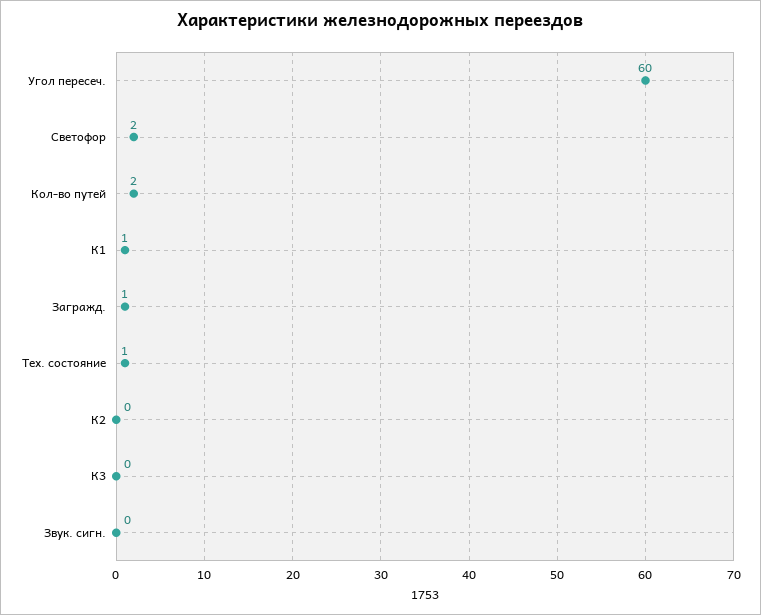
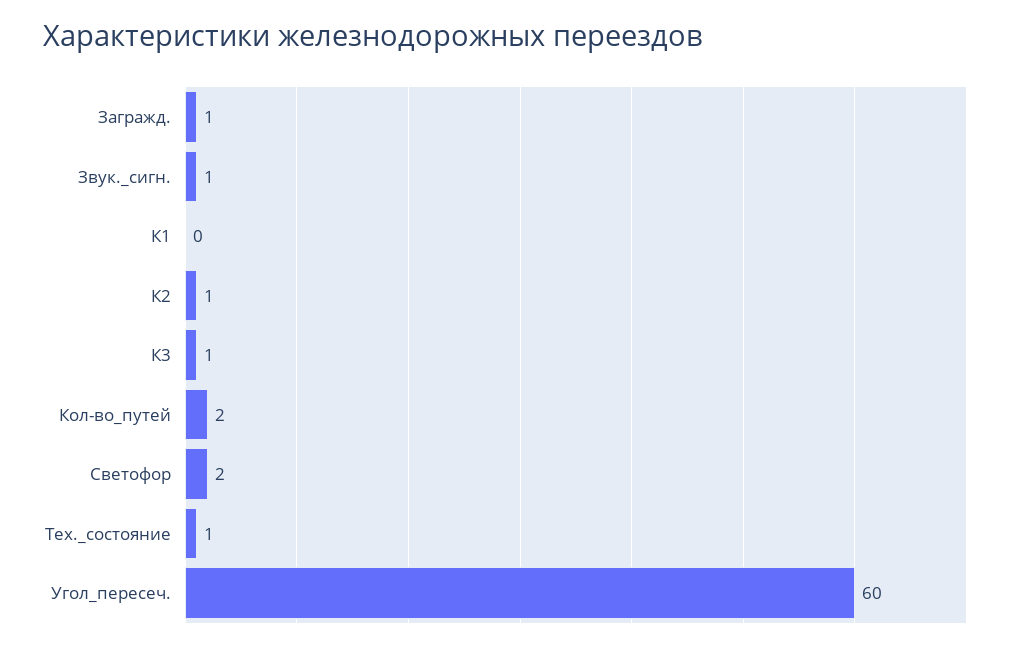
К1: 1 -> 0
К2: 0 -> 1
К3: 0 -> 1
Звук. сигн.: 0 -> 1

